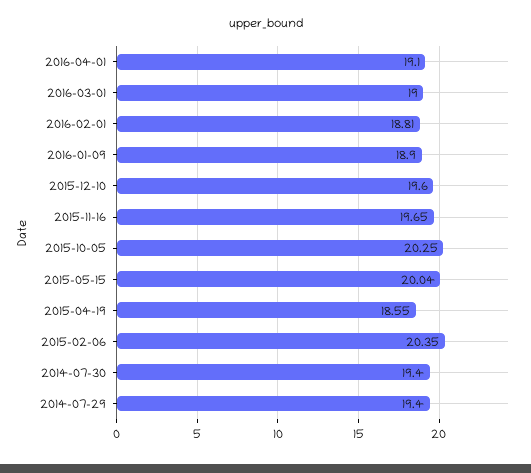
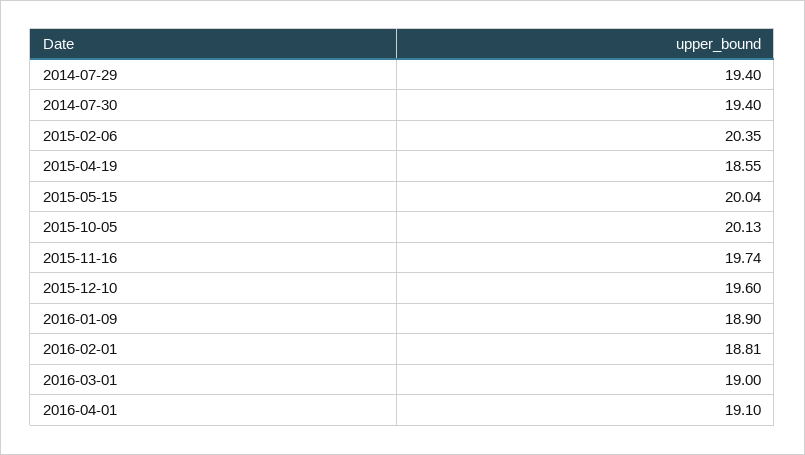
2015-11-16: 19.65 -> 19.74
2015-10-05: 20.25 -> 20.13

